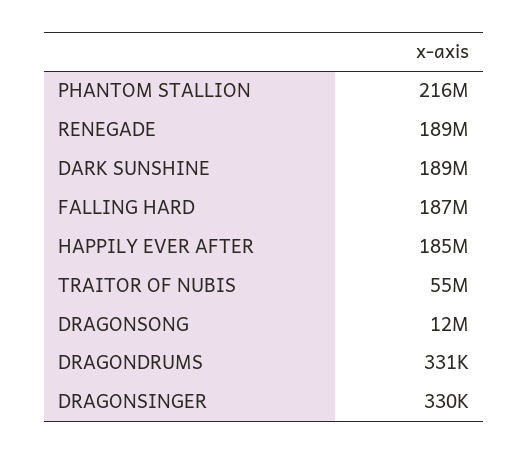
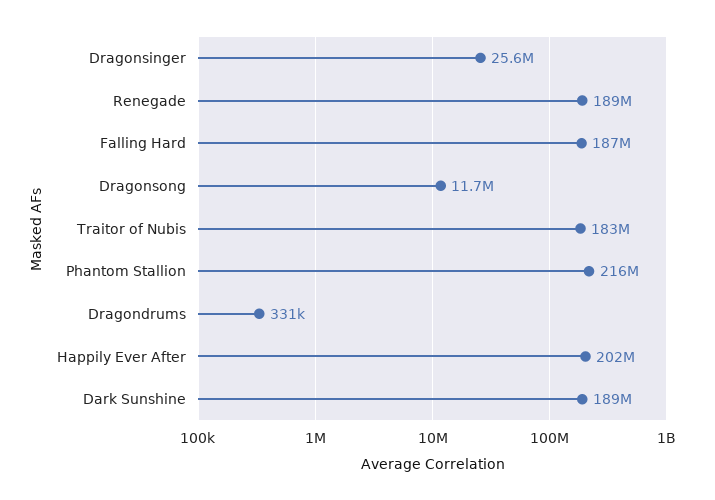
HAPPILY EVER AFTER: 185000000 -> 202000000
TRAITOR OF NUBIS: 55000000 -> 183000000
DRAGONSINGER: 330000 -> 25600000

